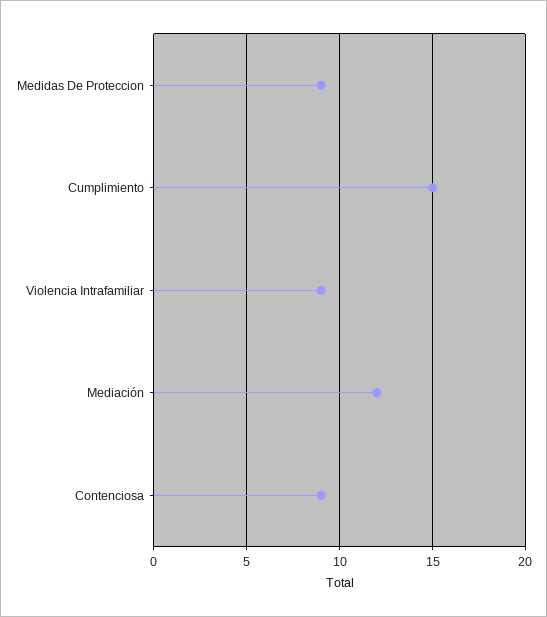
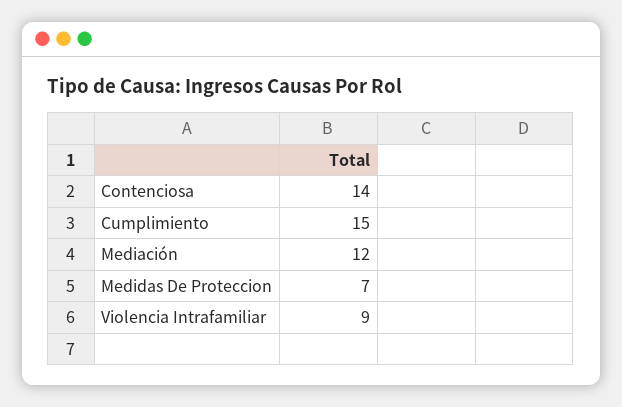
Medidas De Proteccion: 9 -> 7
Contenciosa: 9 -> 14

